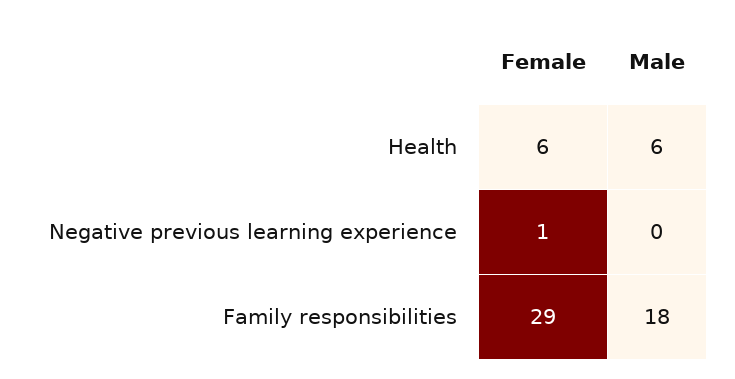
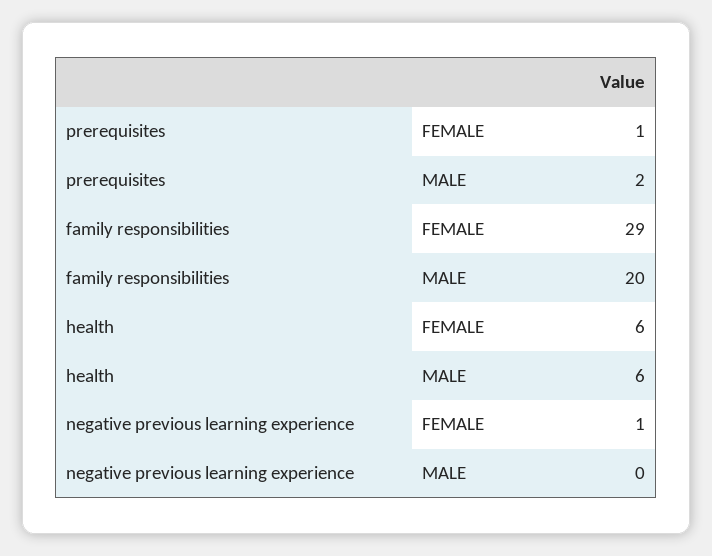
Male, Family responsibilities: 18 -> 20
Female, prerequisites: none -> 1
Male, prerequisites: none -> 2

